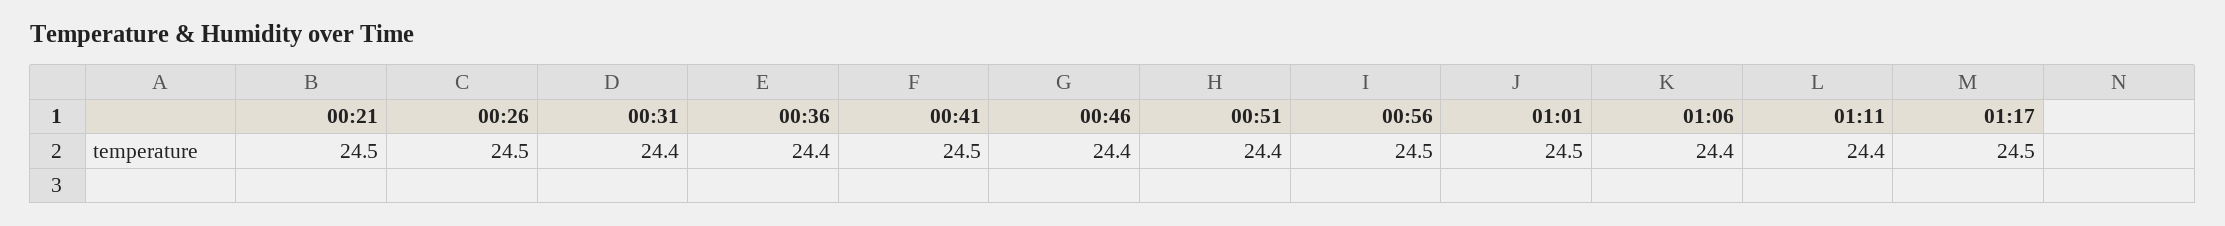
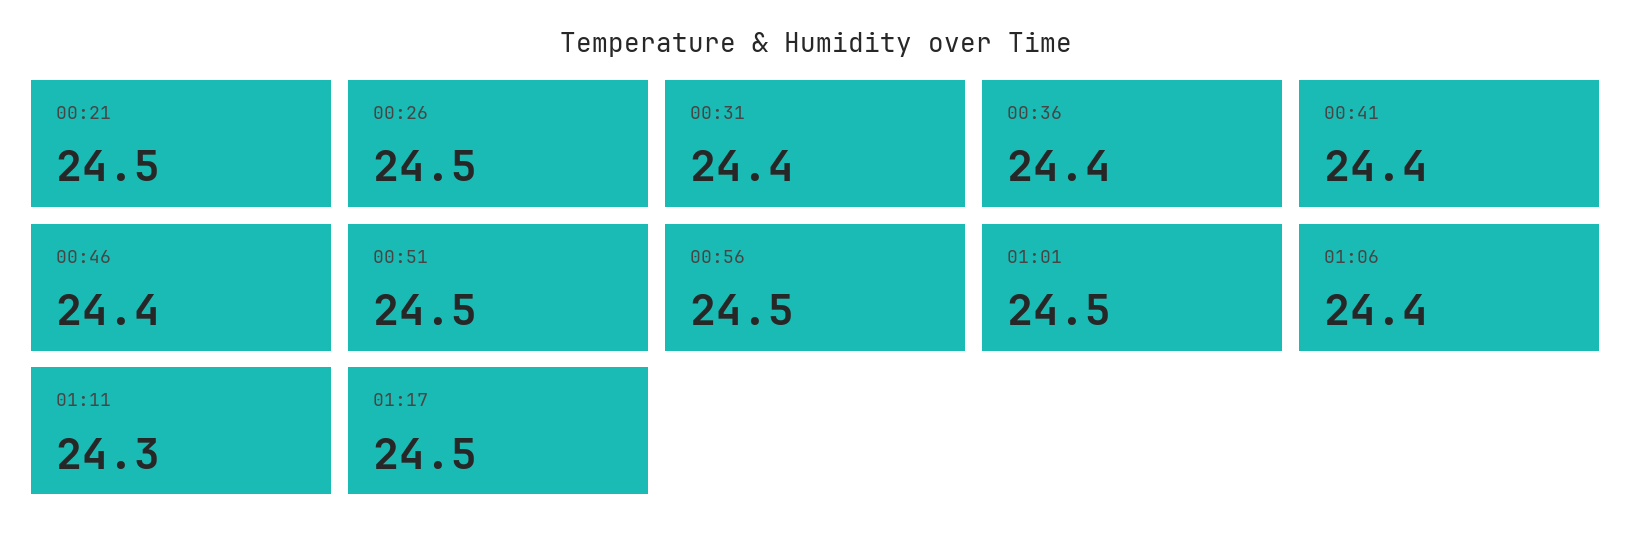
00:41: 24.5 -> 24.4
00:51: 24.4 -> 24.5
01:11: 24.4 -> 24.3

